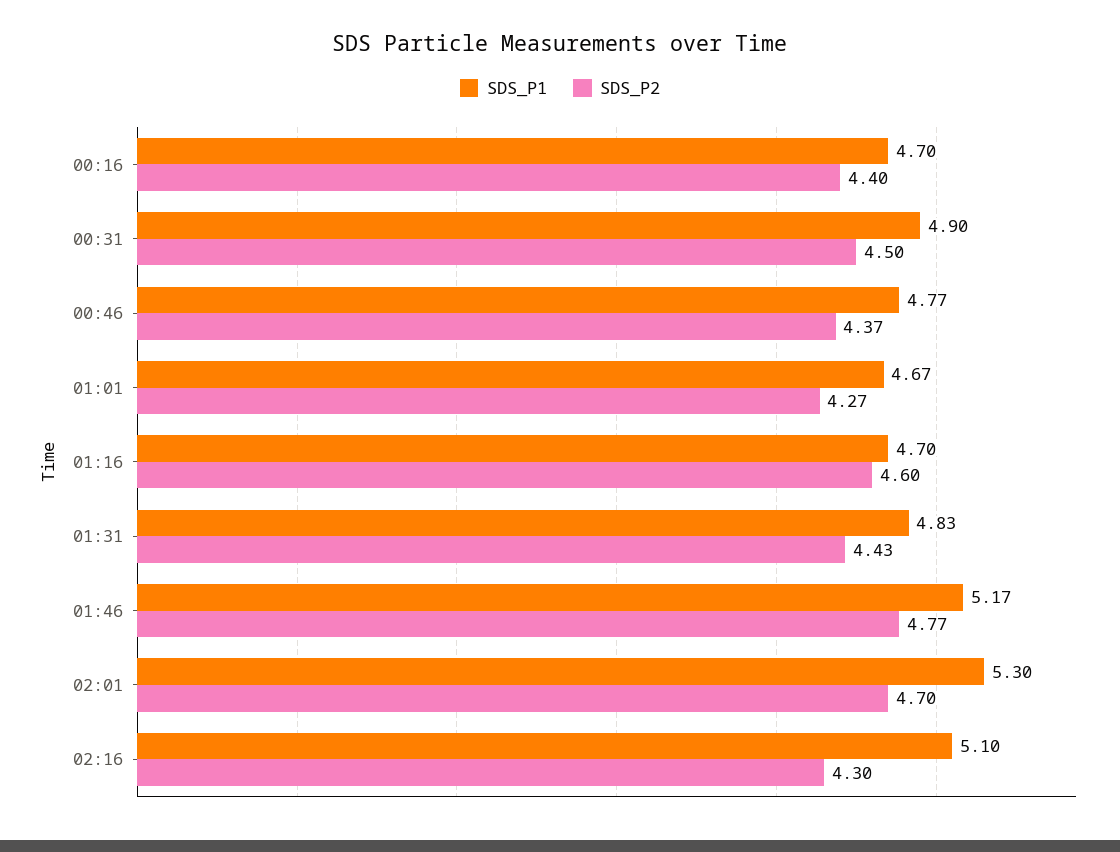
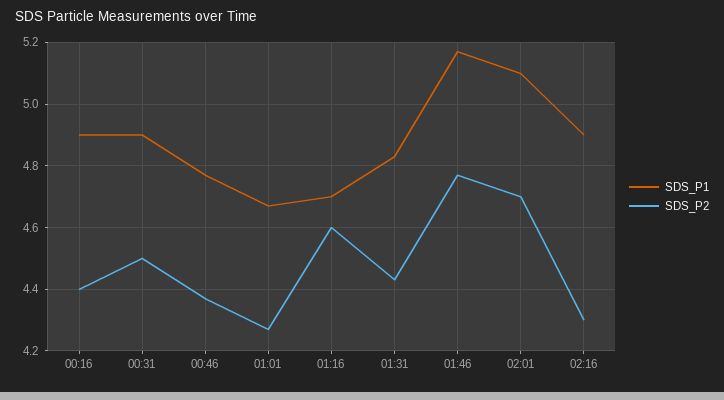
SDS_P1, 00:16: 4.7 -> 4.9
SDS_P1, 02:01: 5.3 -> 5.1
SDS_P1, 02:16: 5.1 -> 4.9

